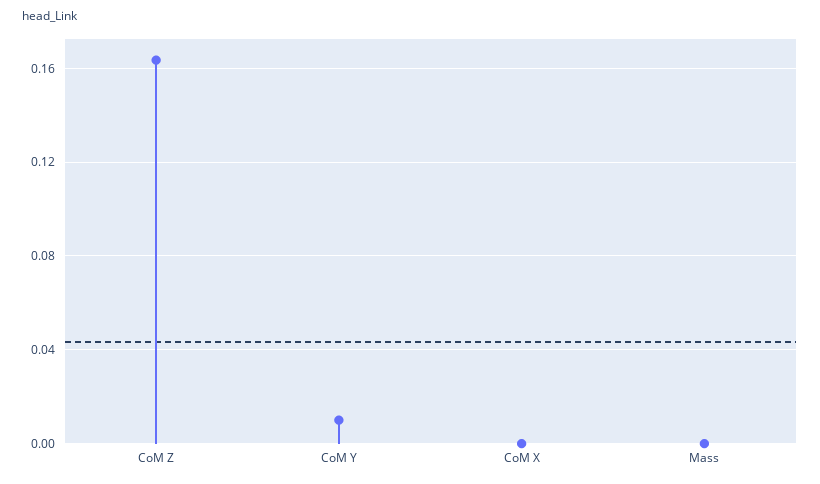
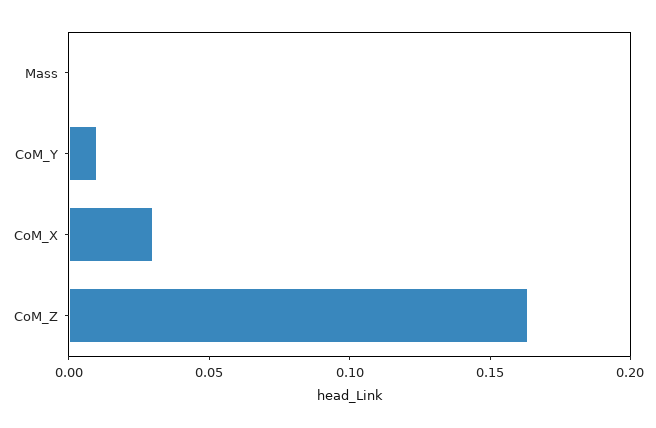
CoM X: 0 -> 0.03

